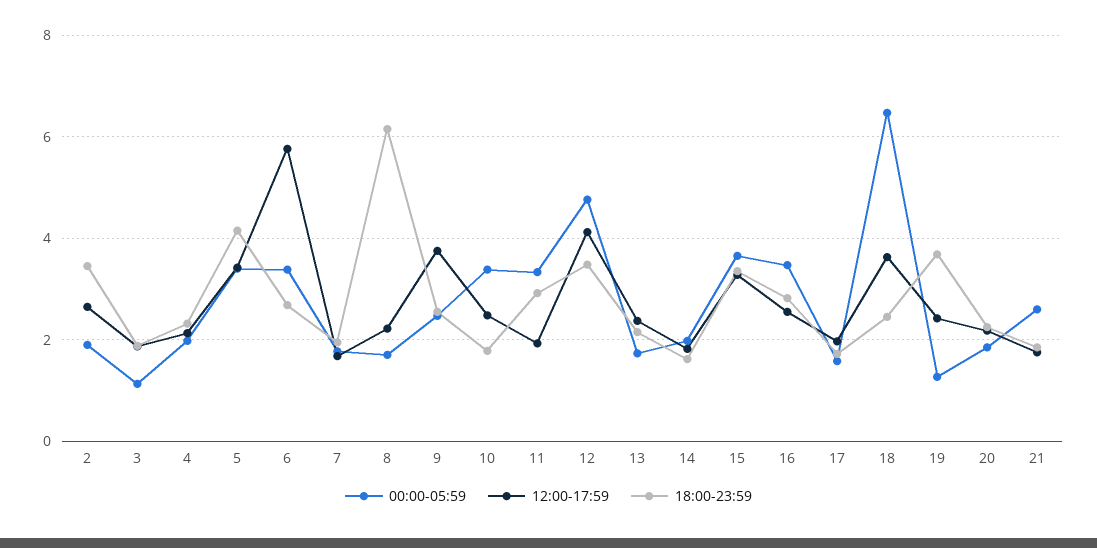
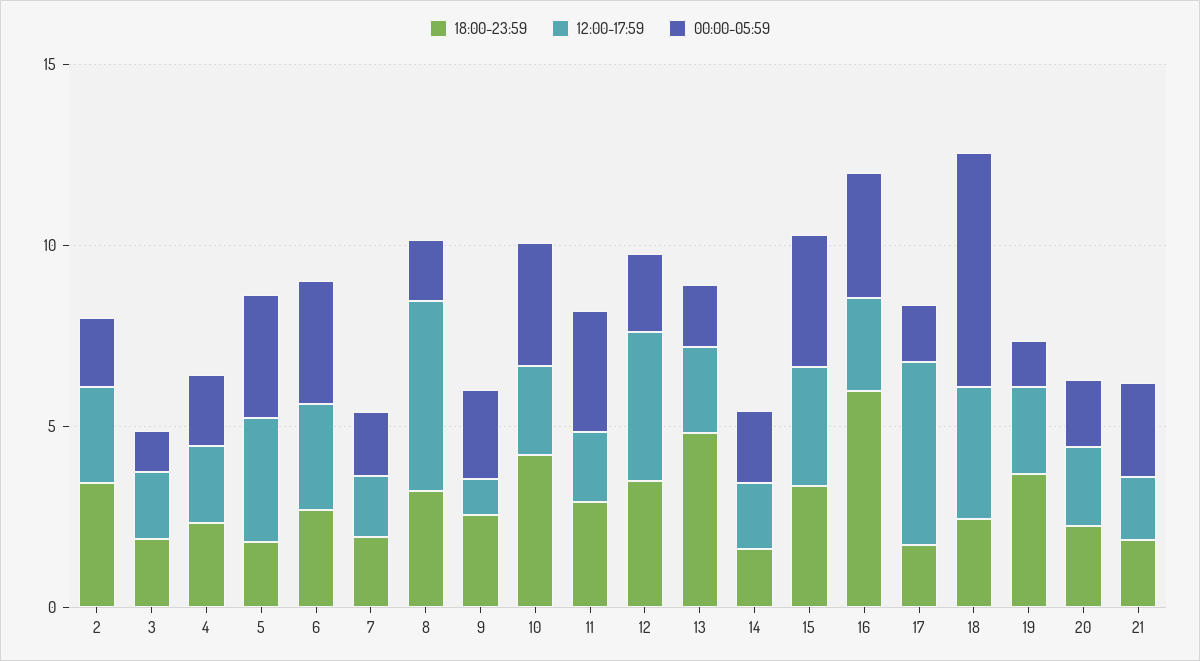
18:00-23:59, 5: 4.2 -> 2
12:00-17:59, 6: 5.8 -> 3
12:00-17:59, 8: 2.2 -> 5
18:00-23:59, 8: 6.2 -> 3
12:00-17:59, 9: 3.8 -> 1
18:00-23:59, 10: 1.8 -> 4
00:00-05:59, 12: 4.8 -> 2
18:00-23:59, 13: 2.2 -> 5
18:00-23:59, 16: 2.8 -> 6
12:00-17:59, 17: 2 -> 5

